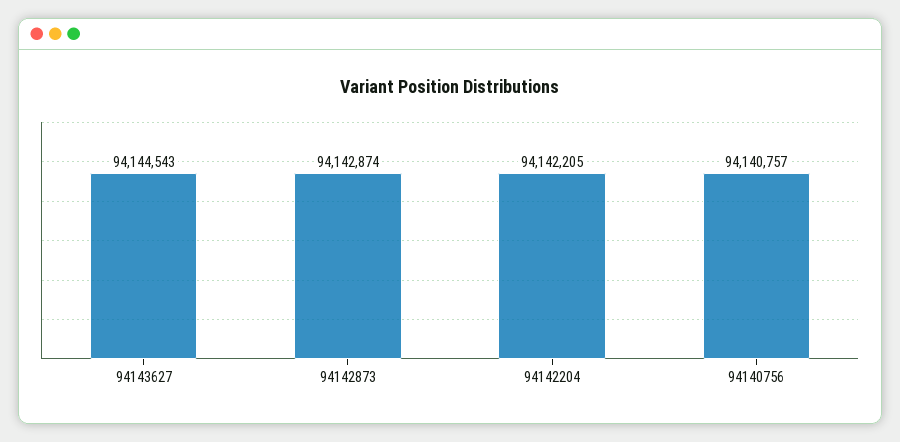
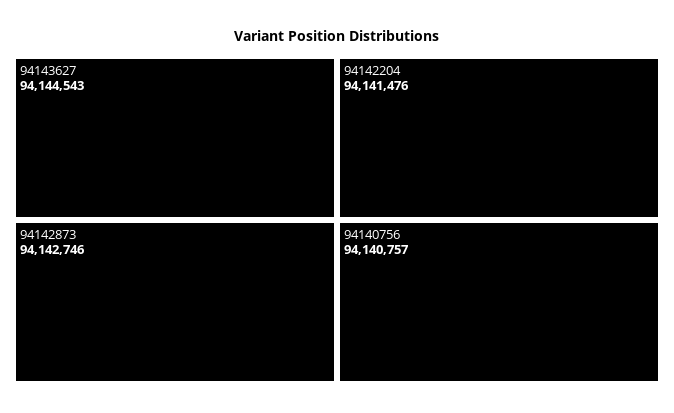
94142873: 94142874 -> 94142746
94142204: 94142205 -> 94141476

